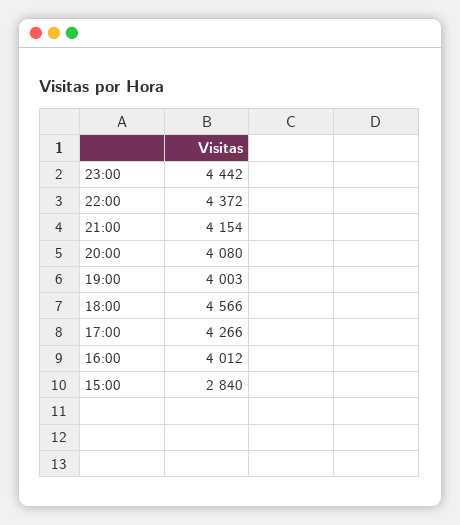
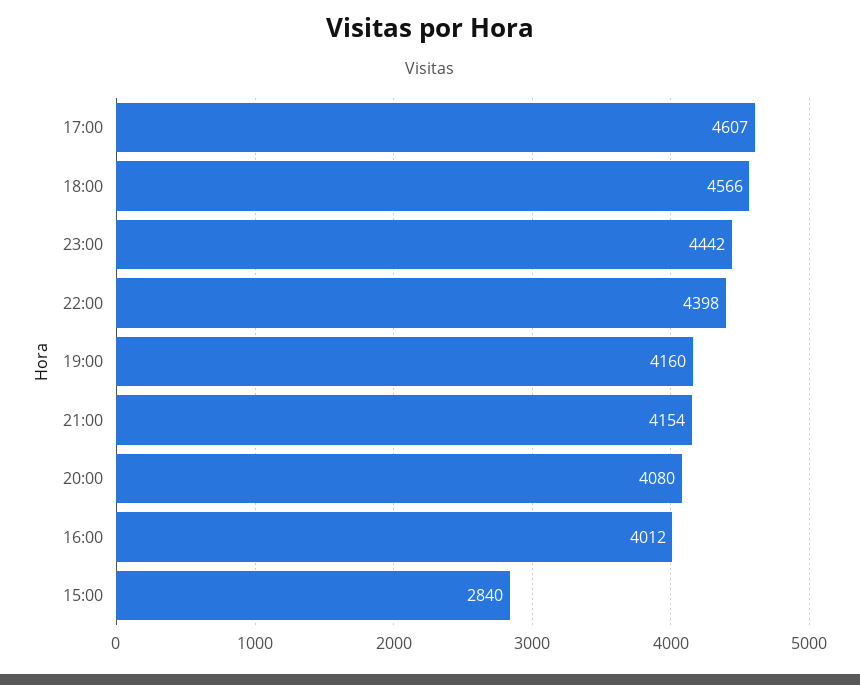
22:00: 4372 -> 4398
19:00: 4003 -> 4160
17:00: 4266 -> 4607

